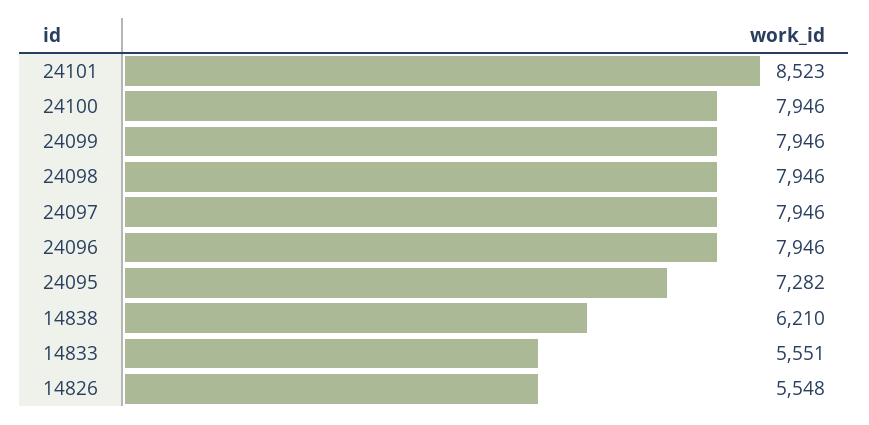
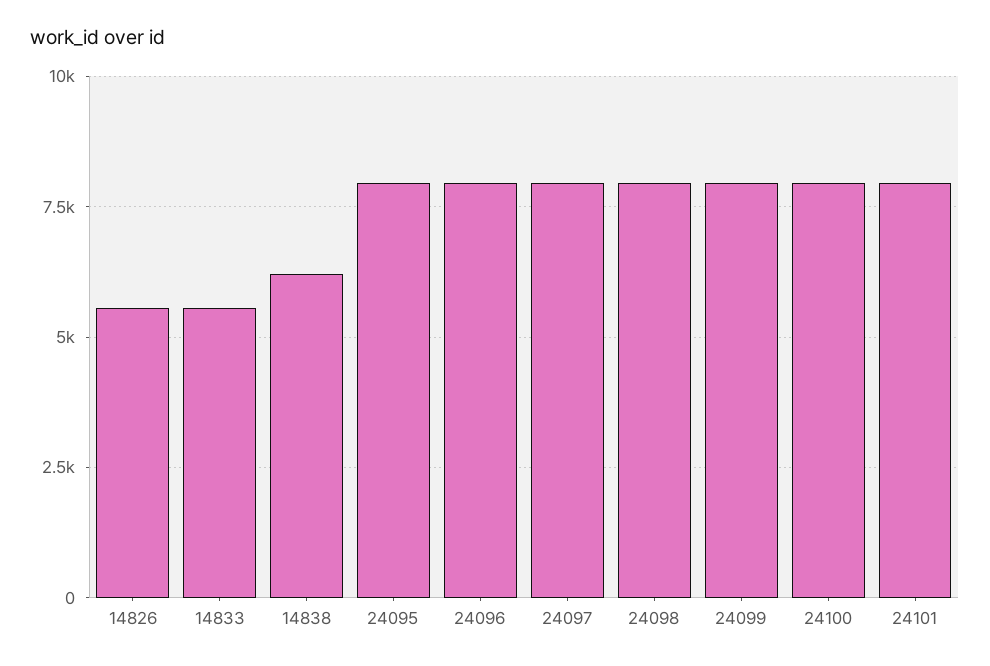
24101: 8523 -> 8000
24095: 7282 -> 8000

